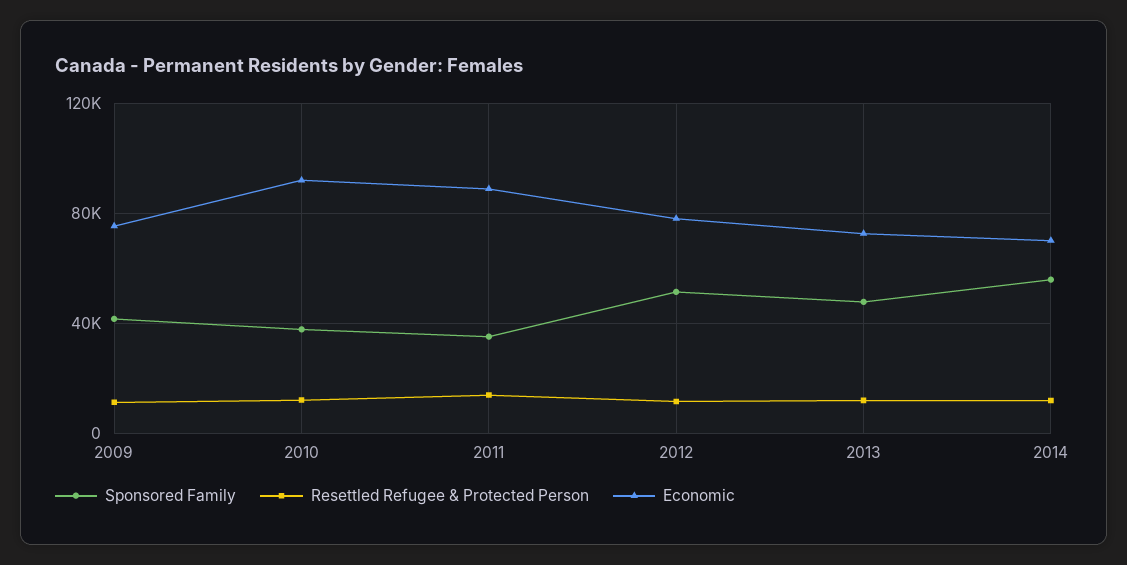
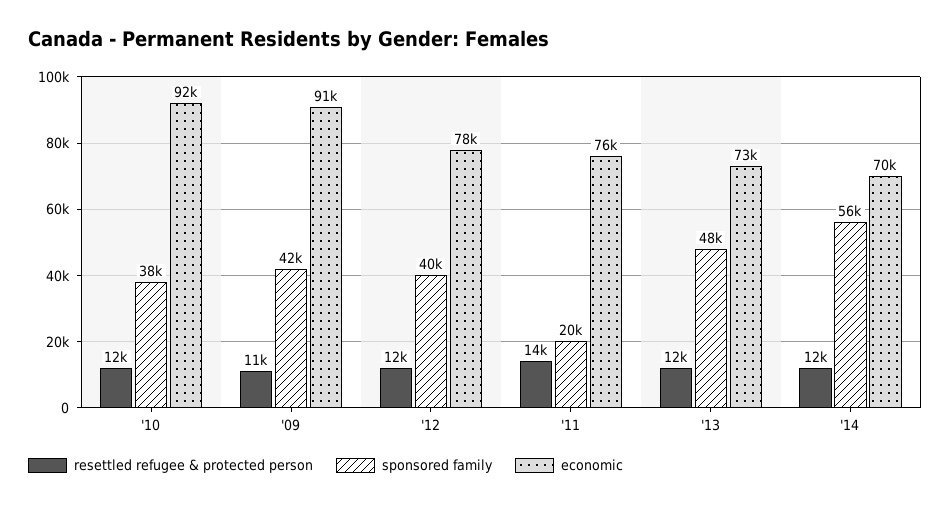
Economic, 2009: 75000 -> 91000
Sponsored Family, 2011: 35000 -> 20000
Economic, 2011: 90000 -> 76000
Sponsored Family, 2012: 50000 -> 40000

